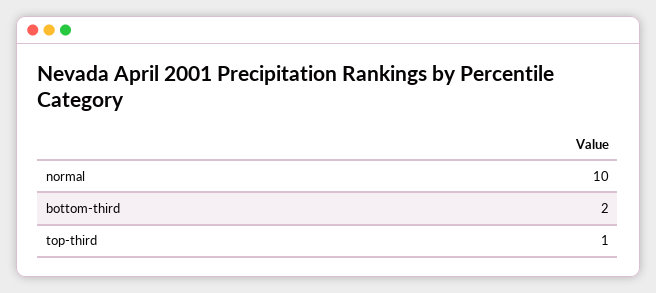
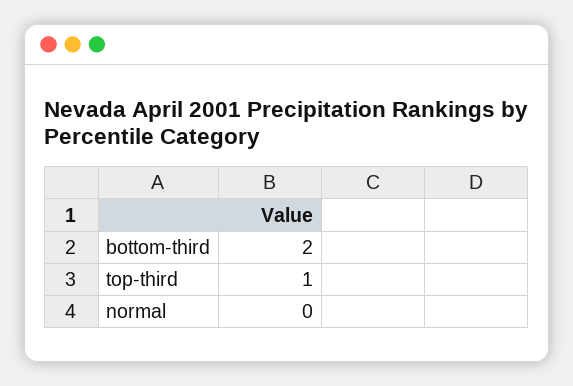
normal: 10 -> 0

